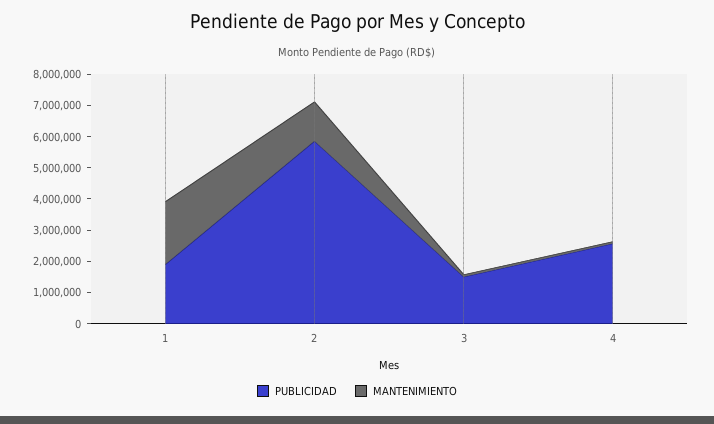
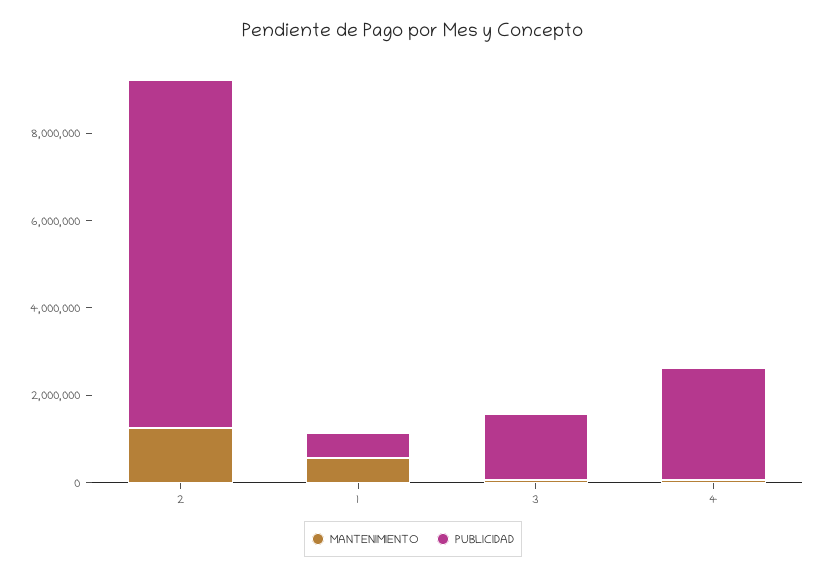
PUBLICIDAD, 1: 2000000 -> 500000
MANTENIMIENTO, 1: 2000000 -> 500000
PUBLICIDAD, 2: 6000000 -> 8000000

